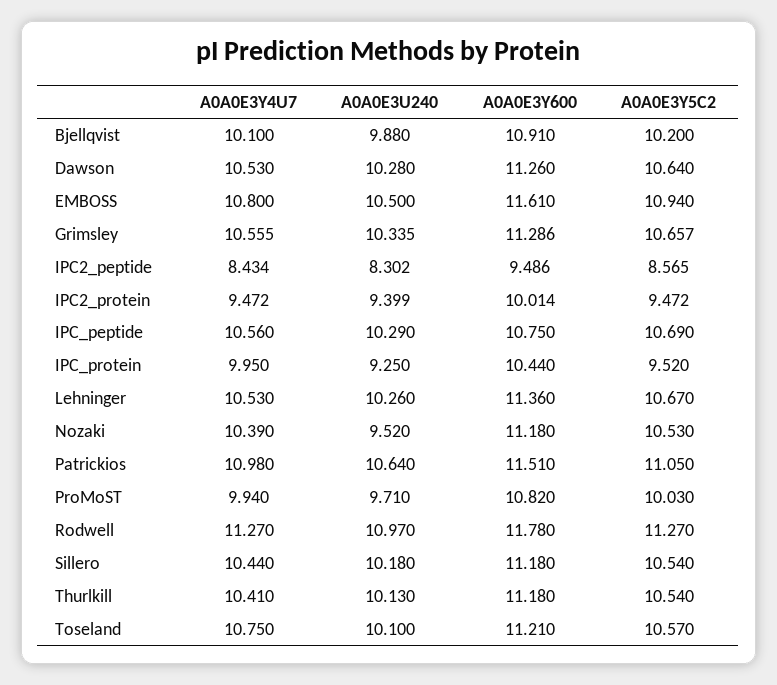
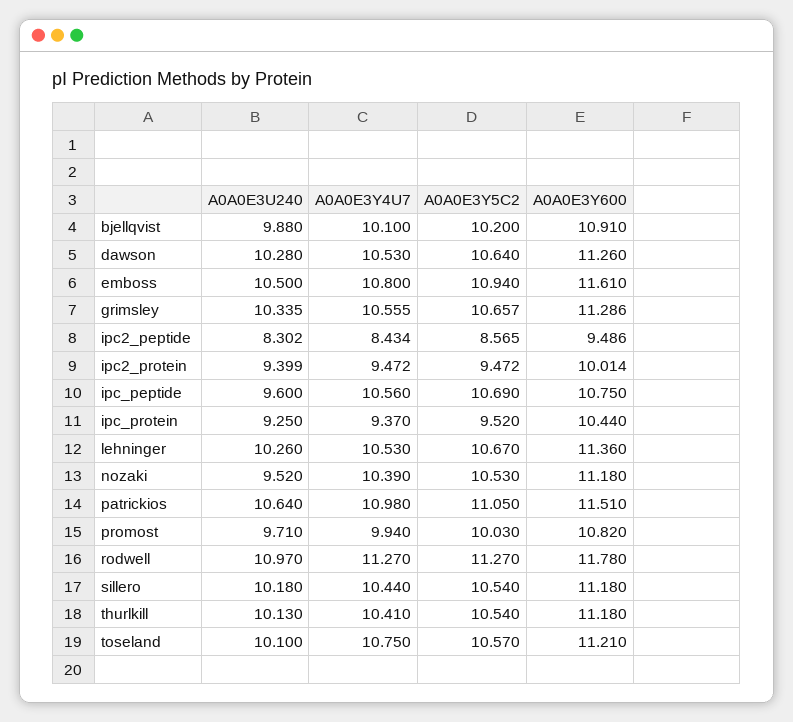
A0A0E3U240, IPC_peptide: 10.29 -> 9.6
A0A0E3Y4U7, IPC_protein: 9.95 -> 9.37

